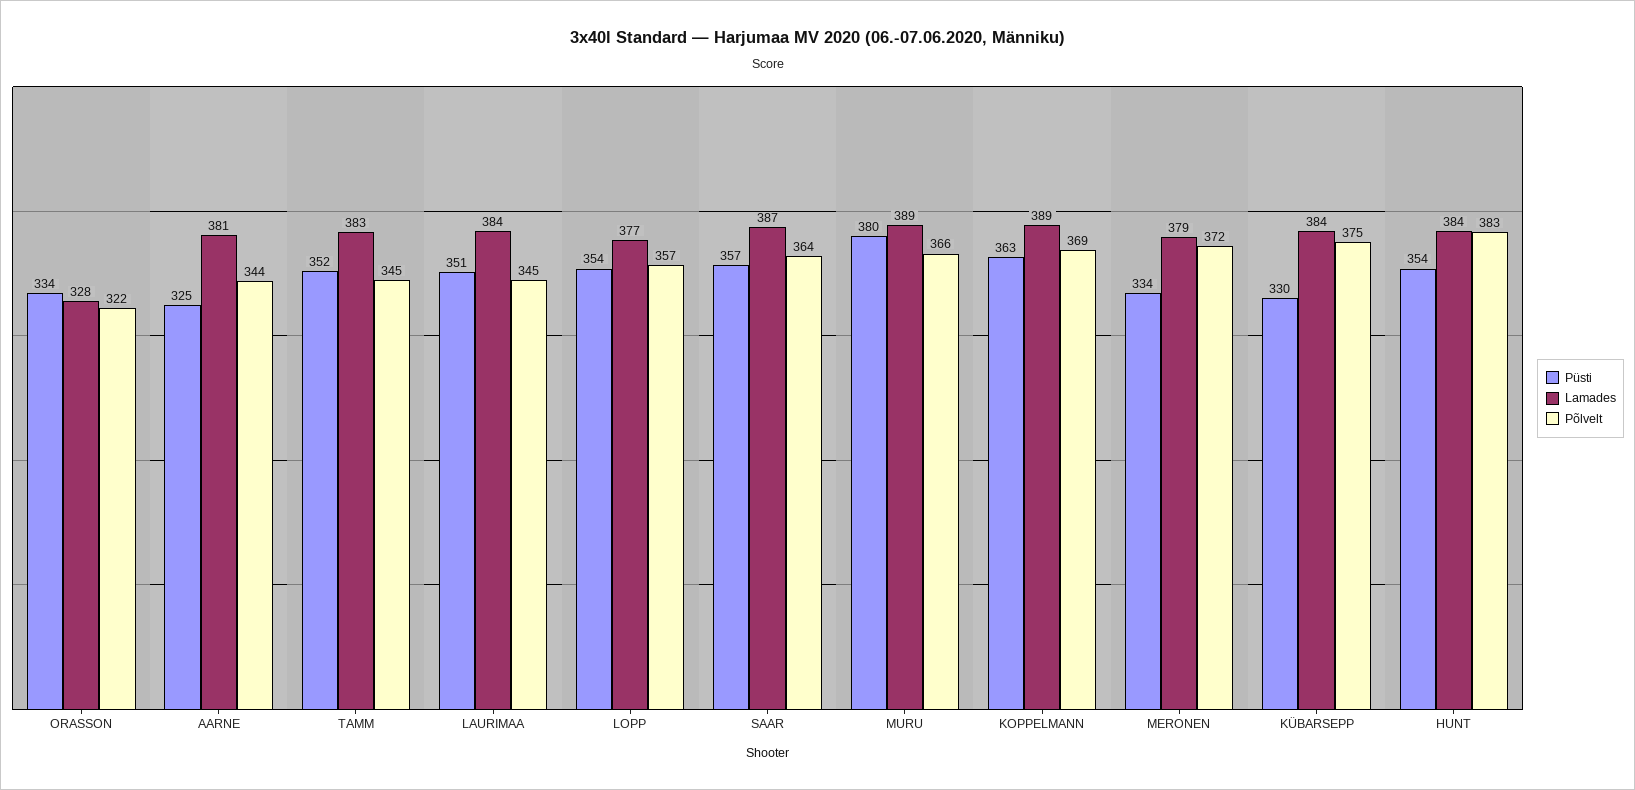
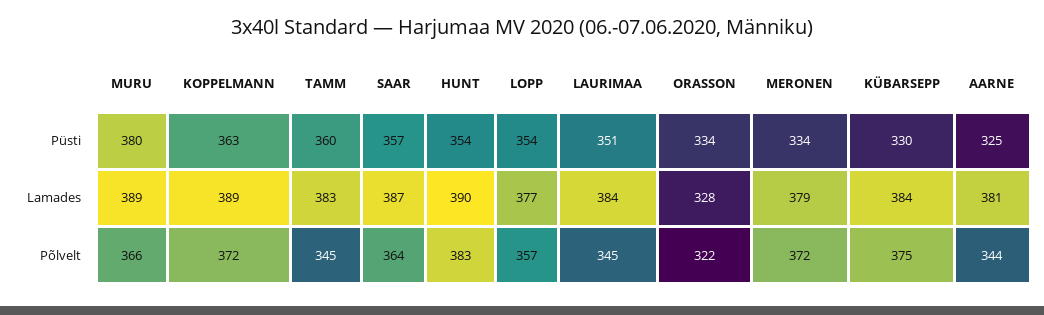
Püsti, TAMM: 352 -> 360
Põlvelt, KOPPELMANN: 369 -> 372
Lamades, HUNT: 384 -> 390

